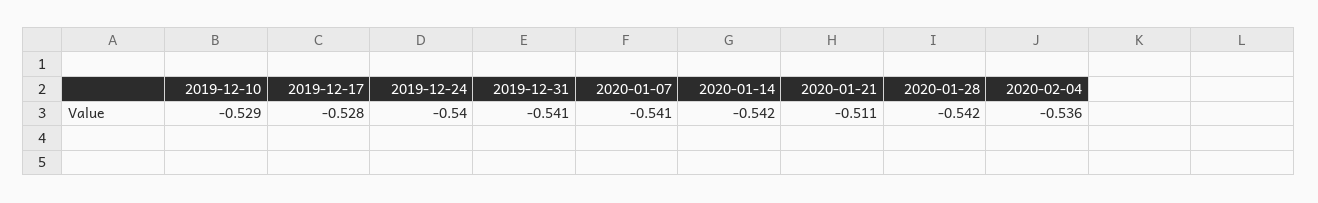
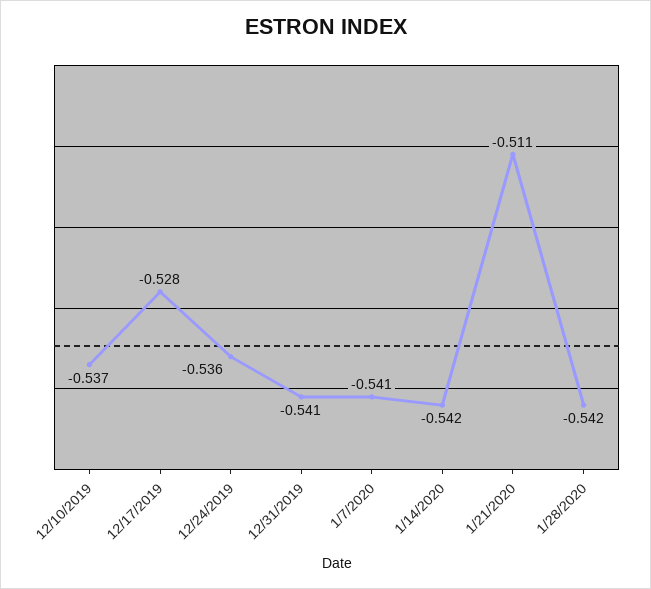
2019-12-10: -0.529 -> -0.537
2019-12-24: -0.54 -> -0.536
2020-02-04: -0.536 -> none

